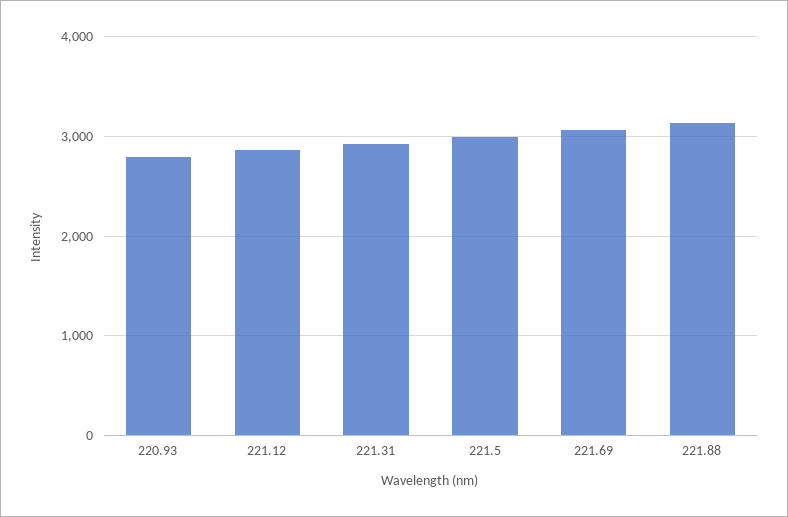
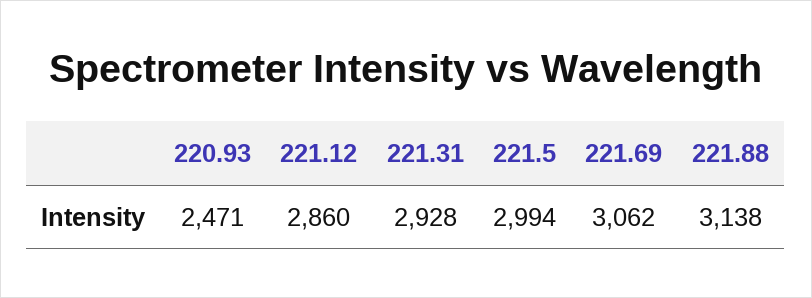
220.93: 2800 -> 2471

